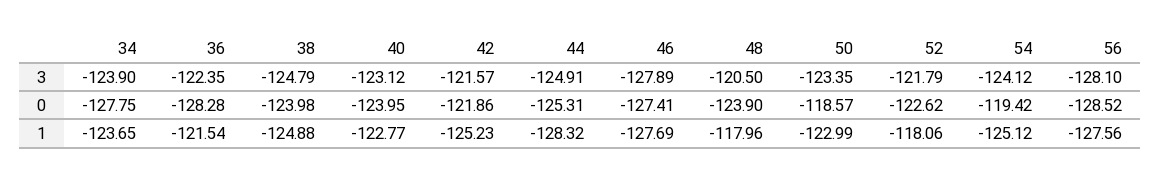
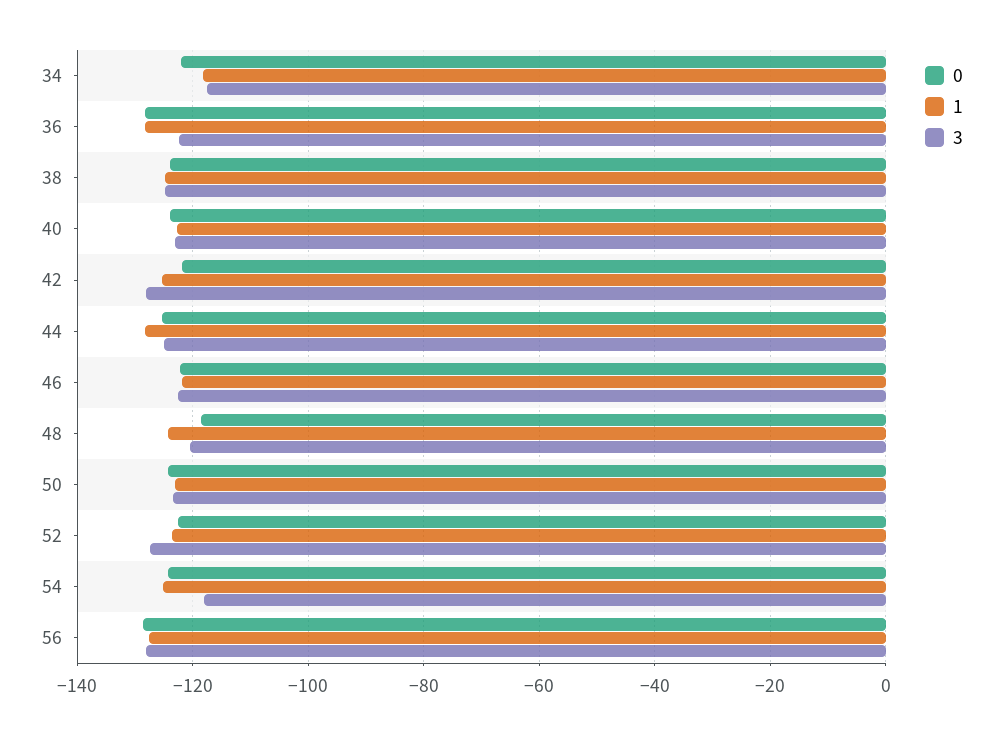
3, 34: -123.9 -> -118
3, 42: -121.57 -> -128
3, 46: -127.89 -> -122
3, 52: -121.79 -> -128
3, 54: -124.12 -> -118
0, 34: -127.75 -> -122
0, 46: -127.41 -> -122
0, 48: -123.9 -> -118
0, 50: -118.57 -> -124
0, 54: -119.42 -> -124
1, 34: -123.65 -> -118
1, 36: -121.54 -> -128
1, 46: -127.69 -> -122
1, 48: -117.96 -> -124
1, 52: -118.06 -> -124

